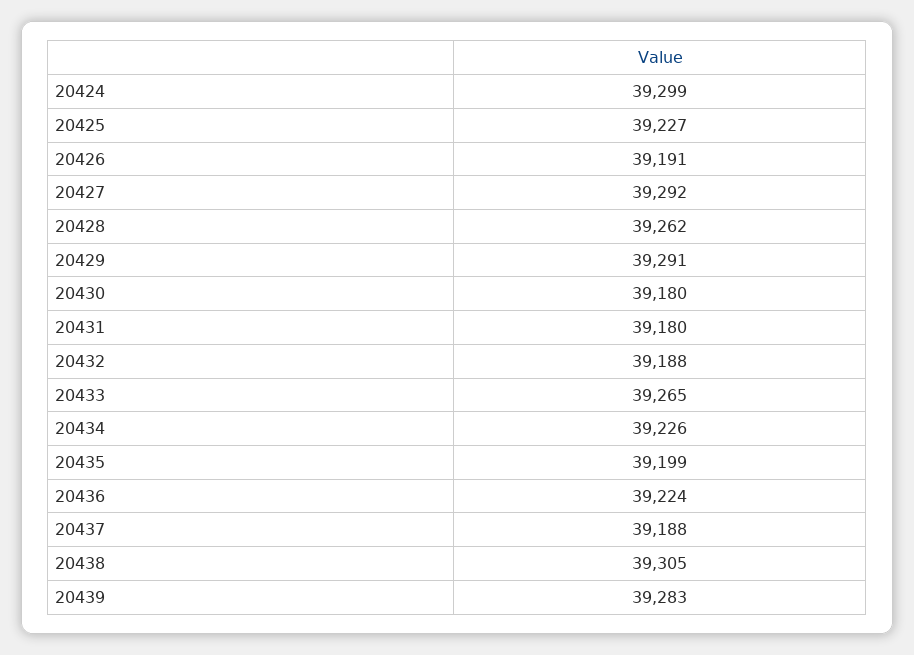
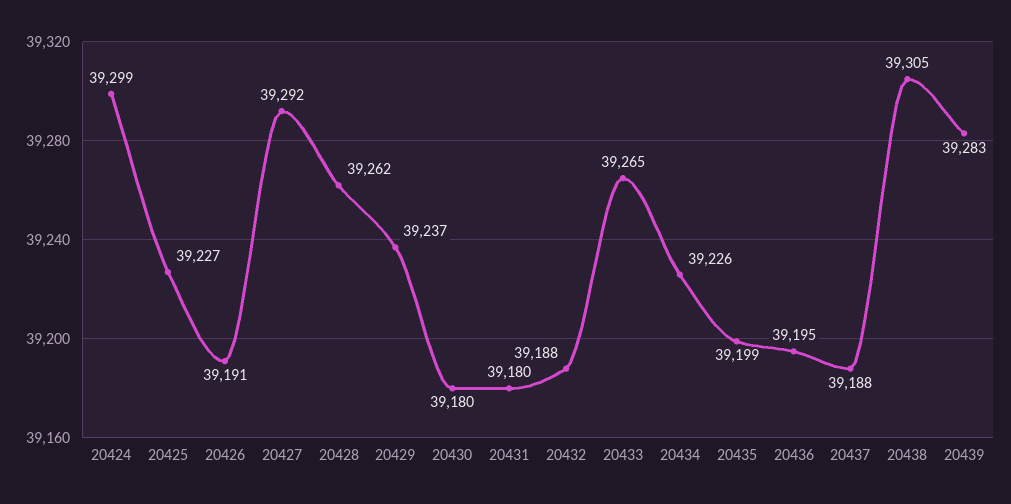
20429: 39291 -> 39237
20436: 39224 -> 39195

